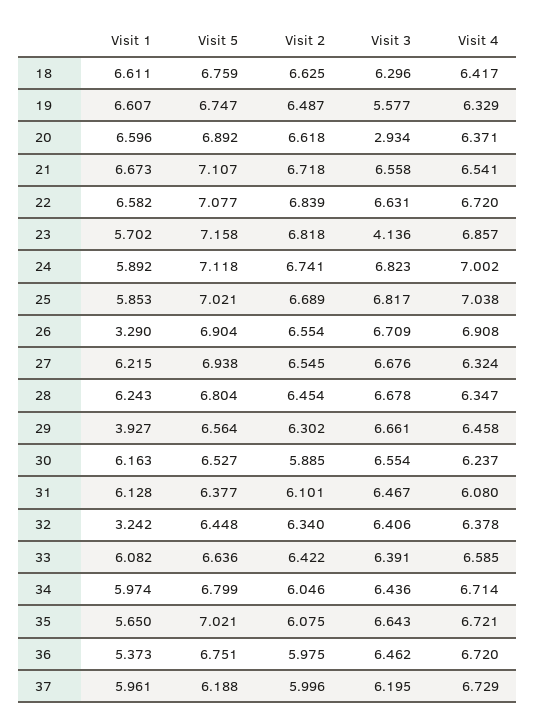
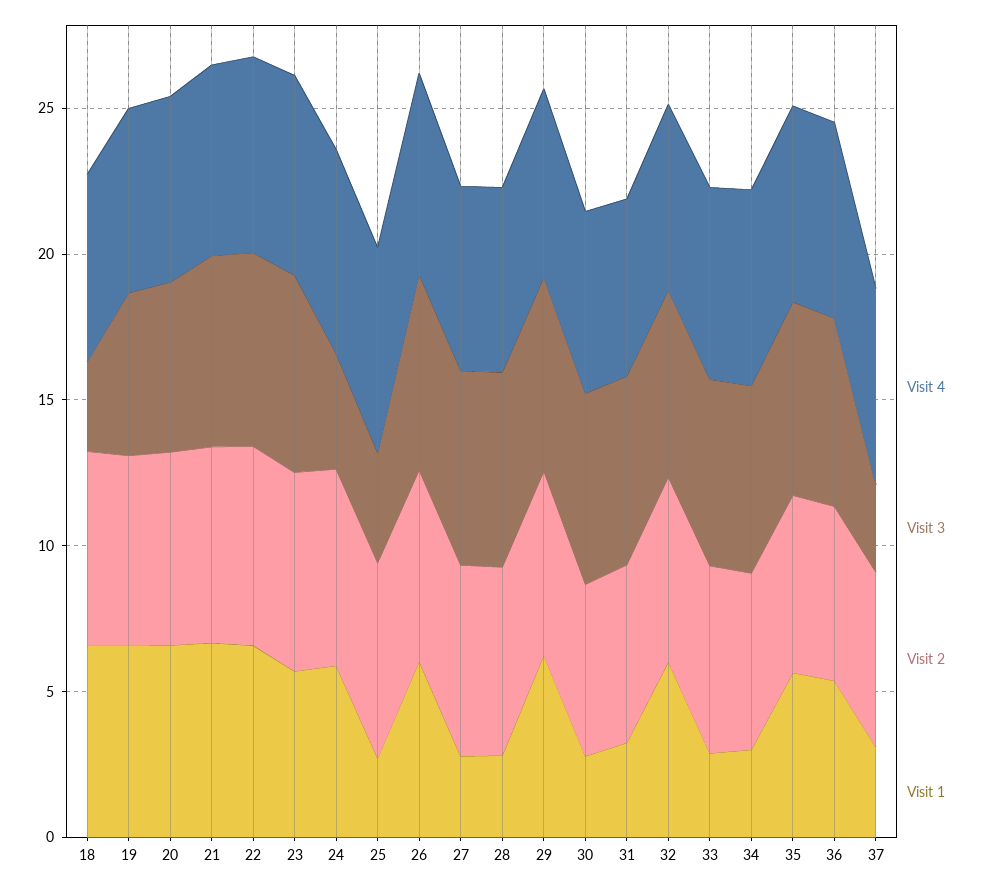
Visit 5, 18: 6.759 -> none
Visit 3, 18: 6.296 -> 3
Visit 5, 19: 6.747 -> none
Visit 5, 20: 6.892 -> none
Visit 3, 20: 2.934 -> 6
Visit 5, 21: 7.107 -> none
Visit 5, 22: 7.077 -> none
Visit 5, 23: 7.158 -> none
Visit 3, 23: 4.136 -> 7
Visit 5, 24: 7.118 -> none
Visit 3, 24: 6.823 -> 4
Visit 1, 25: 5.853 -> 3
Visit 5, 25: 7.021 -> none
Visit 3, 25: 6.817 -> 4
Visit 1, 26: 3.29 -> 6
Visit 5, 26: 6.904 -> none
Visit 1, 27: 6.215 -> 3
Visit 5, 27: 6.938 -> none
Visit 1, 28: 6.243 -> 3
Visit 5, 28: 6.804 -> none
Visit 1, 29: 3.927 -> 6
Visit 5, 29: 6.564 -> none
Visit 1, 30: 6.163 -> 3
Visit 5, 30: 6.527 -> none
Visit 1, 31: 6.128 -> 3
Visit 5, 31: 6.377 -> none
Visit 1, 32: 3.242 -> 6
Visit 5, 32: 6.448 -> none
Visit 1, 33: 6.082 -> 3
Visit 5, 33: 6.636 -> none
Visit 1, 34: 5.974 -> 3
Visit 5, 34: 6.799 -> none
Visit 5, 35: 7.021 -> none
Visit 5, 36: 6.751 -> none
Visit 1, 37: 5.961 -> 3
Visit 5, 37: 6.188 -> none
Visit 3, 37: 6.195 -> 3

